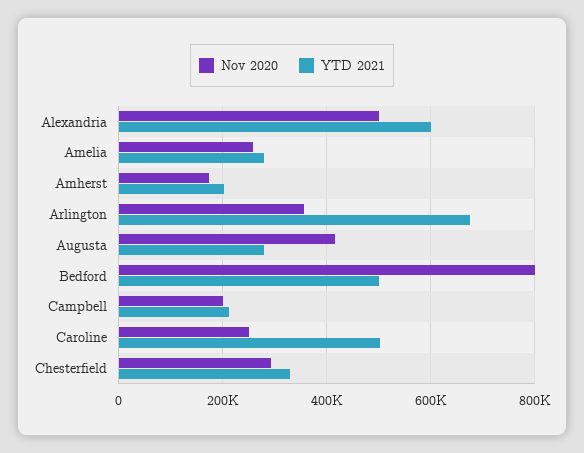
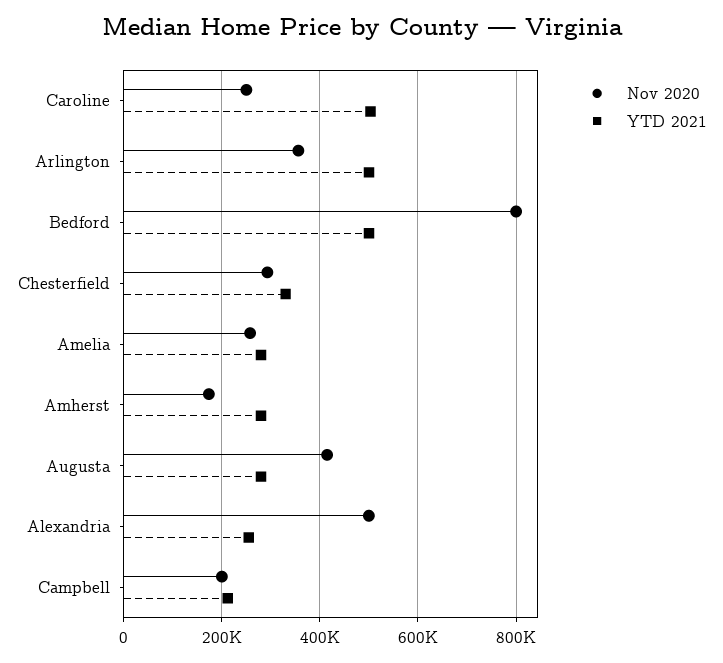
YTD 2021, Alexandria: 600000 -> 260000
YTD 2021, Amherst: 200000 -> 280000
YTD 2021, Arlington: 680000 -> 500000

